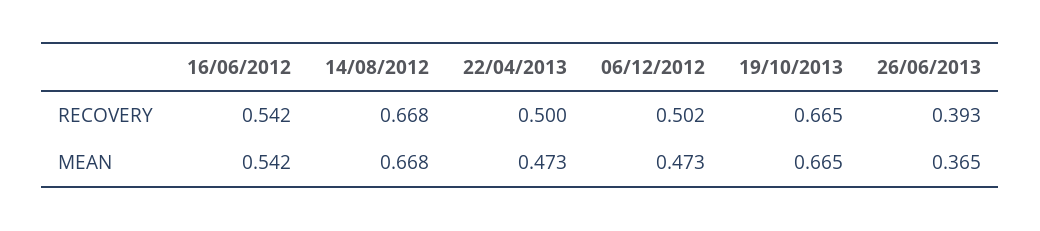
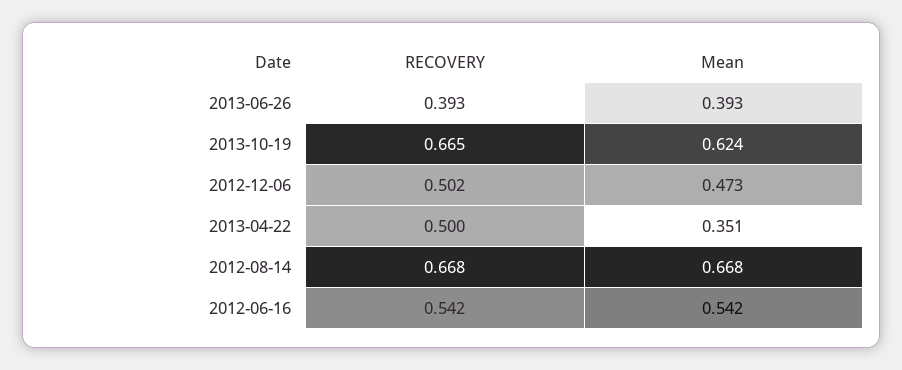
22/04/2013, MEAN: 0.473 -> 0.351
19/10/2013, MEAN: 0.665 -> 0.624
26/06/2013, MEAN: 0.365 -> 0.393

